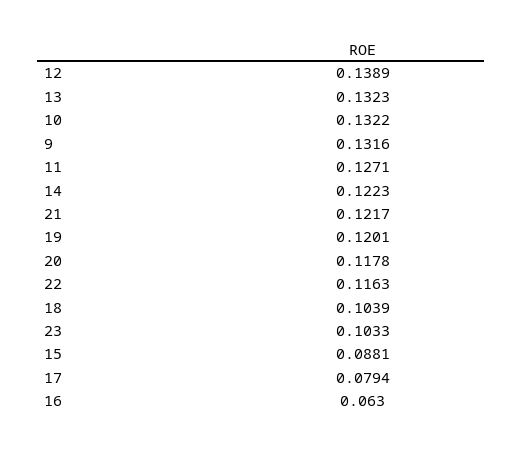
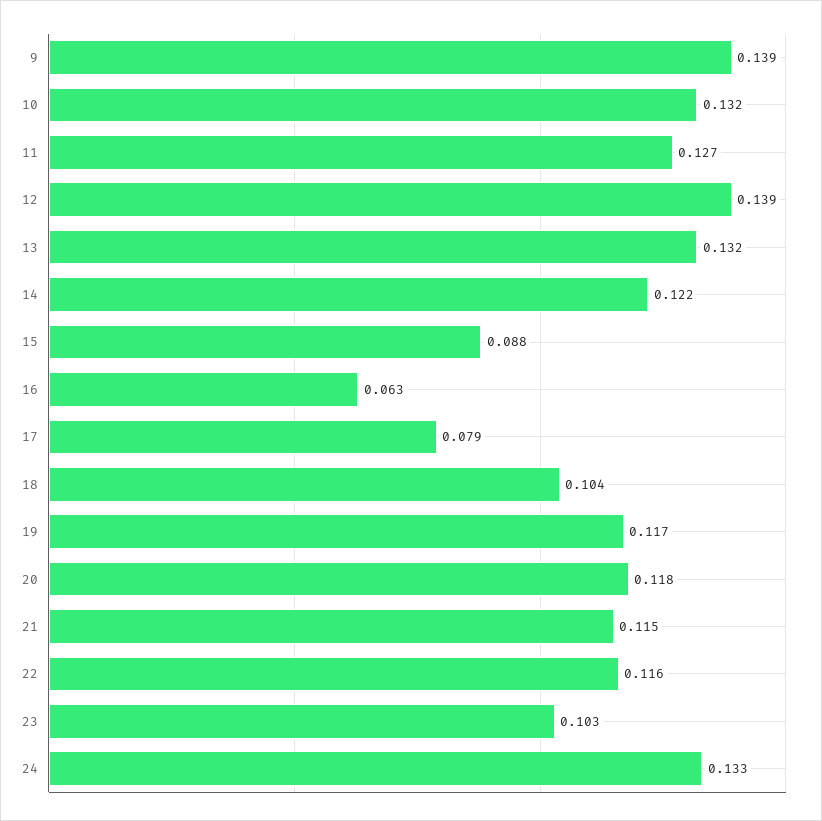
9: 0.1316 -> 0.139
21: 0.1217 -> 0.115
19: 0.1201 -> 0.117
24: none -> 0.133

